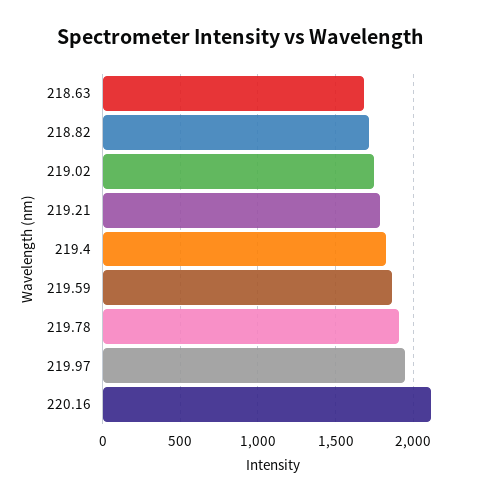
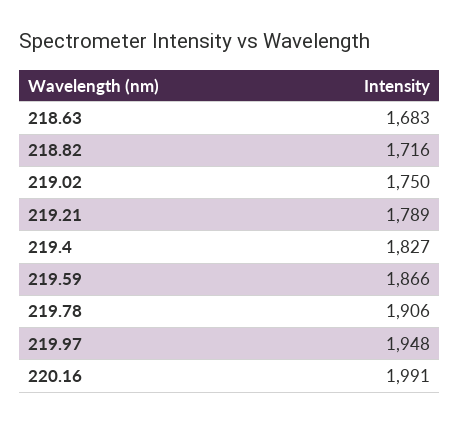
220.16: 2100 -> 1991

